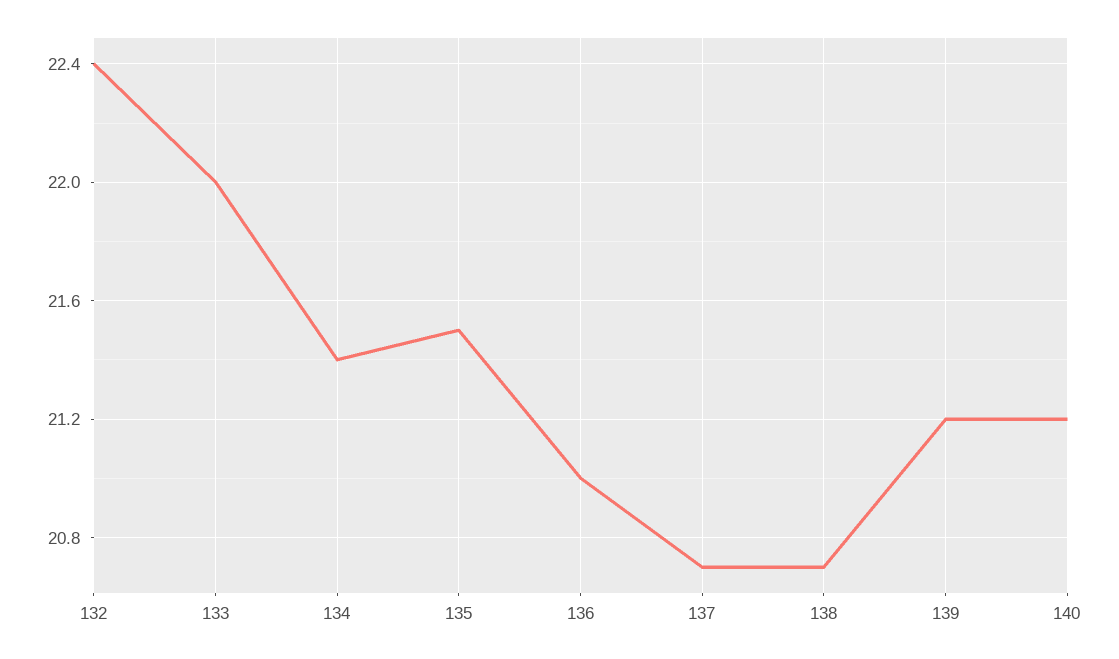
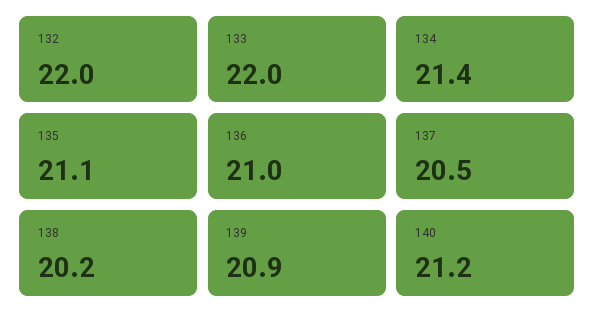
132: 22.4 -> 22
135: 21.5 -> 21.1
137: 20.7 -> 20.5
138: 20.7 -> 20.2
139: 21.2 -> 20.9

